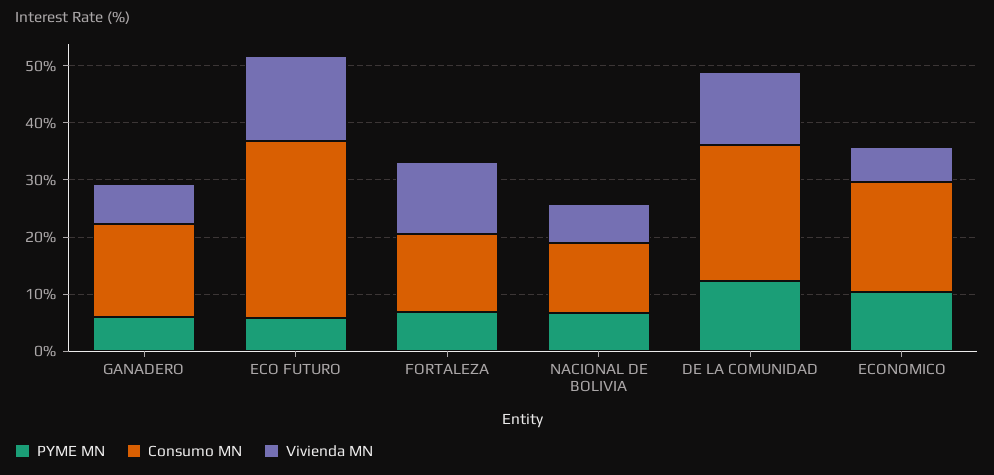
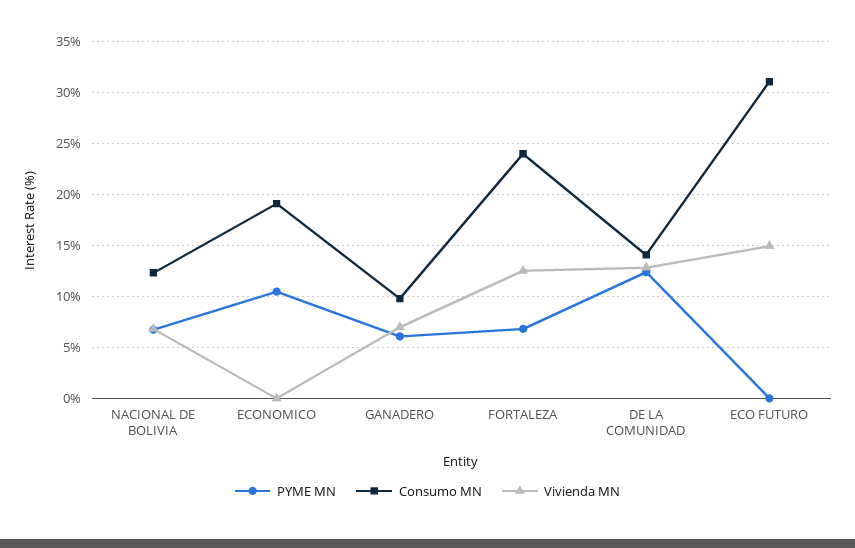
Consumo MN, GANADERO: 16 -> 10
PYME MN, ECO FUTURO: 6 -> 0
Consumo MN, FORTALEZA: 14 -> 24
Consumo MN, DE LA COMUNIDAD: 24 -> 14
Vivienda MN, ECONOMICO: 6 -> 0

